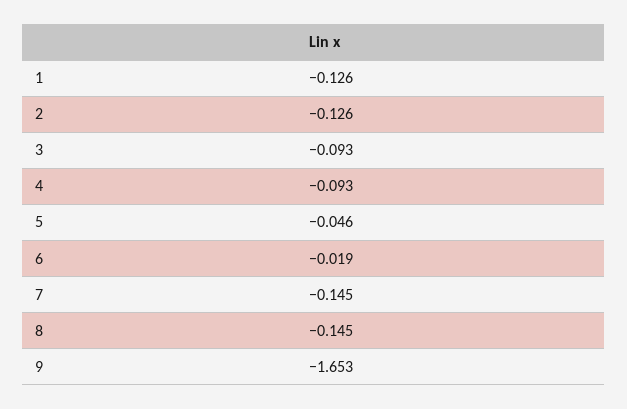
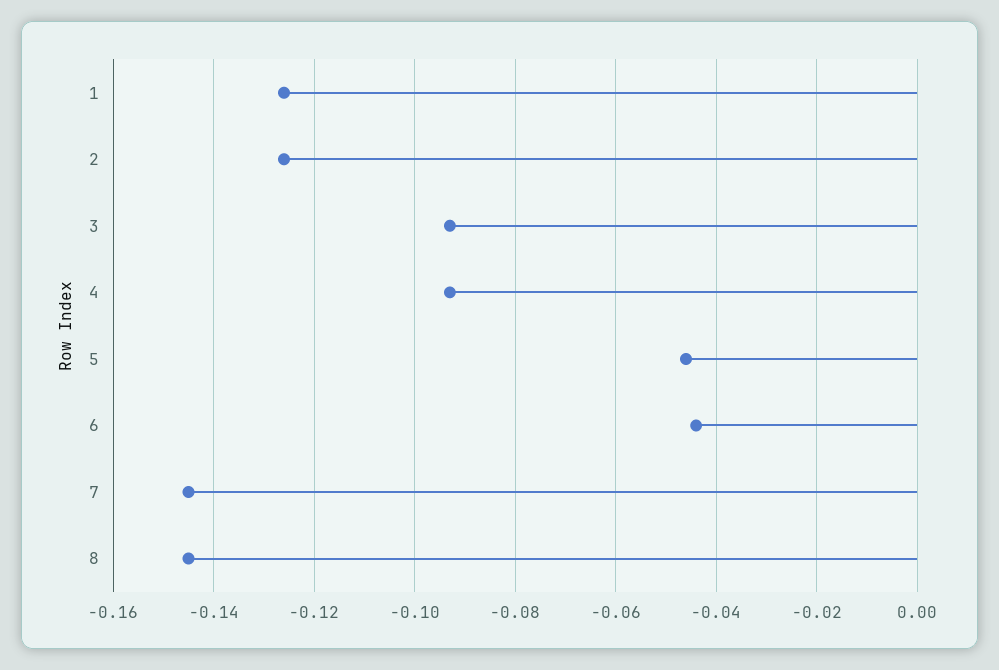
6: -0.019 -> -0.045
9: -1.653 -> none

